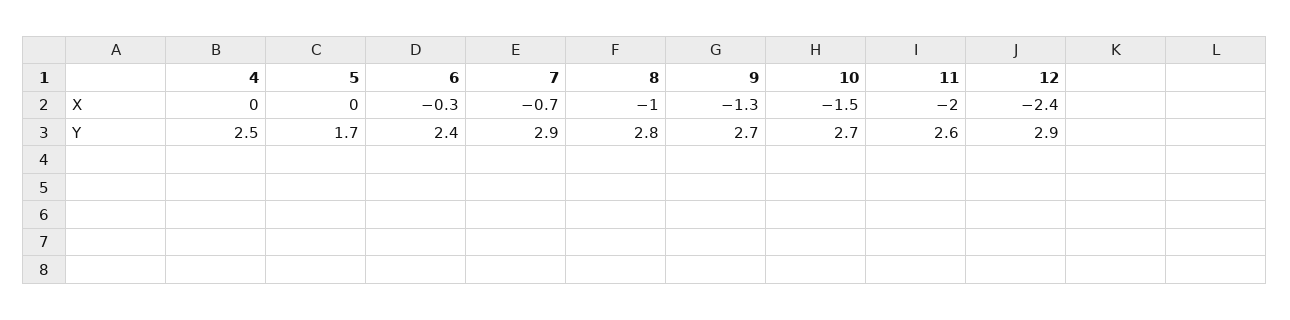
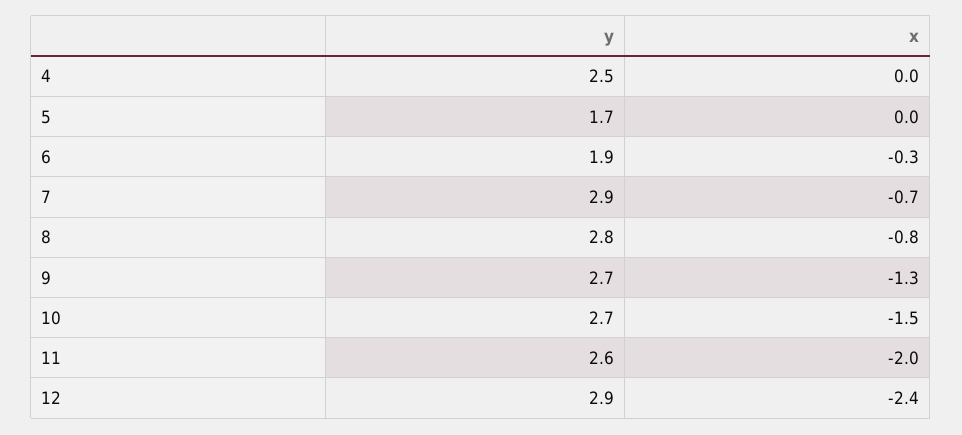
8, X: -1 -> -0.8
6, Y: 2.4 -> 1.9

